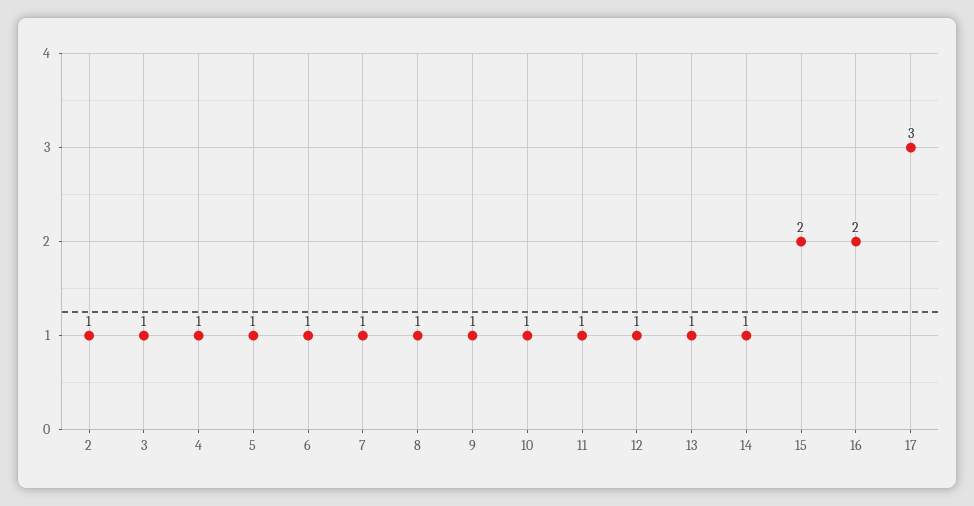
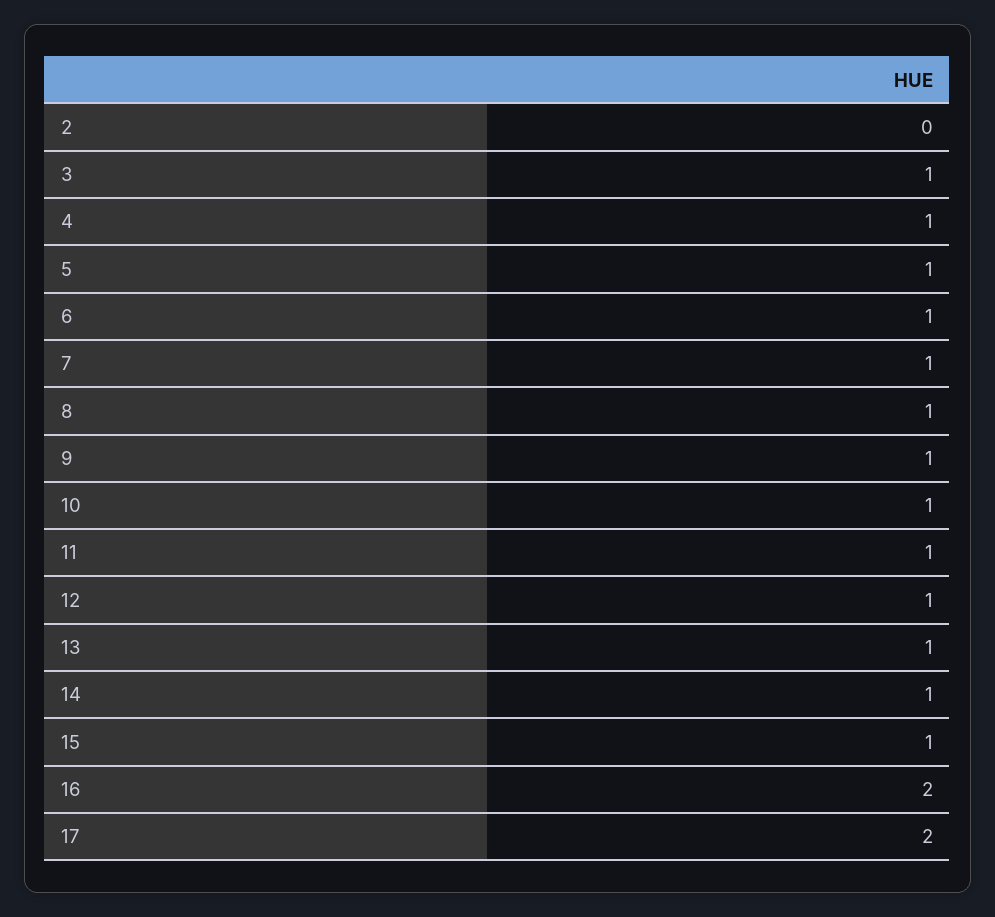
2: 1 -> 0
15: 2 -> 1
17: 3 -> 2

